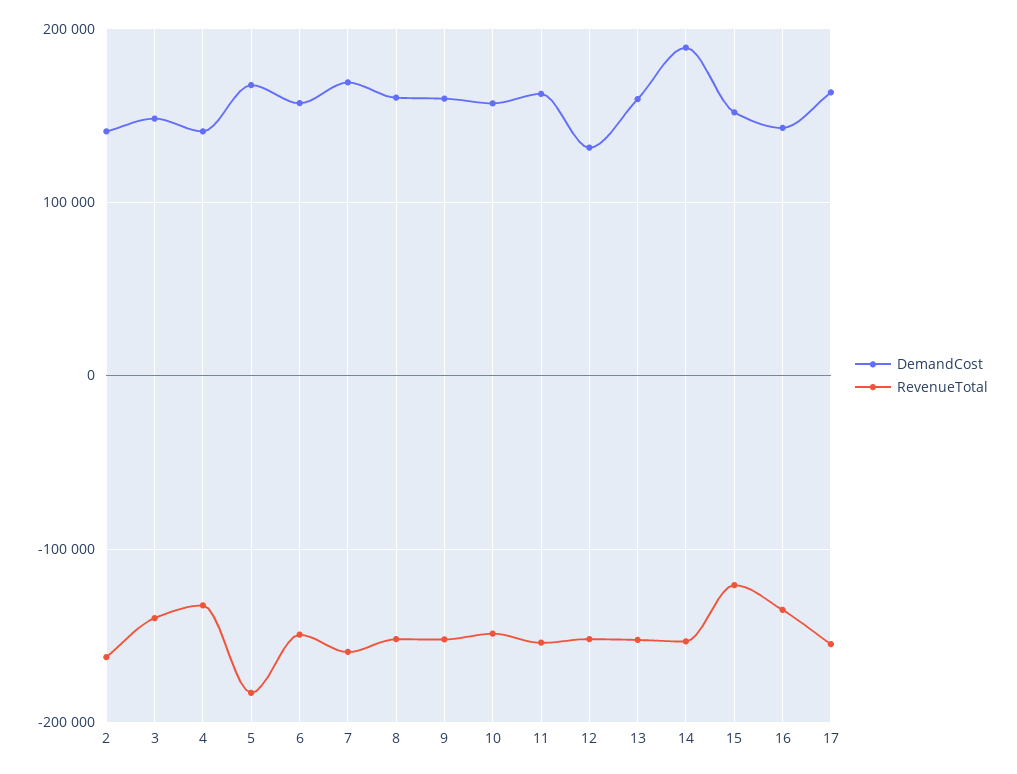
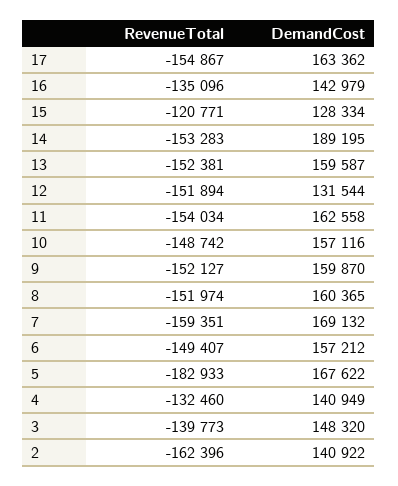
DemandCost, 15: 150000 -> 128334

